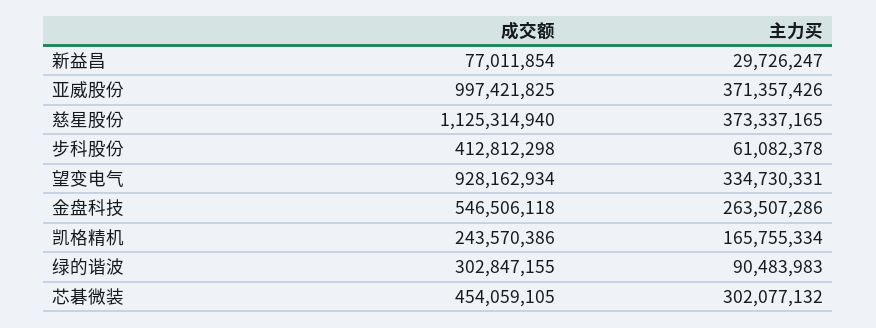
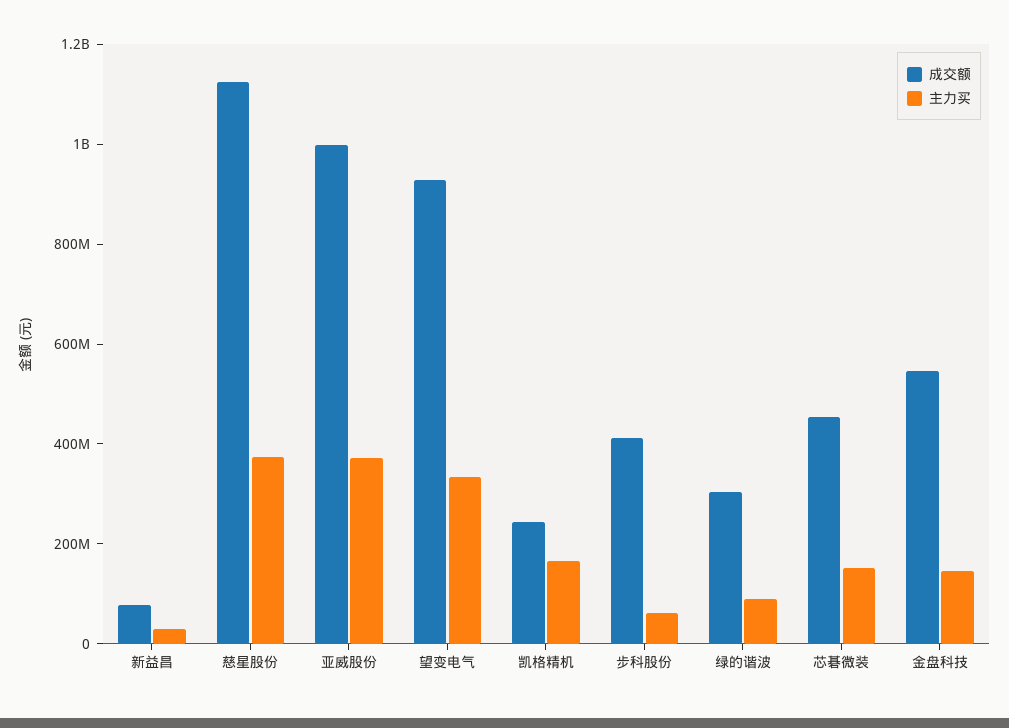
主力买, 金盘科技: 263507286 -> 150000000
主力买, 芯碁微装: 302077132 -> 150000000

